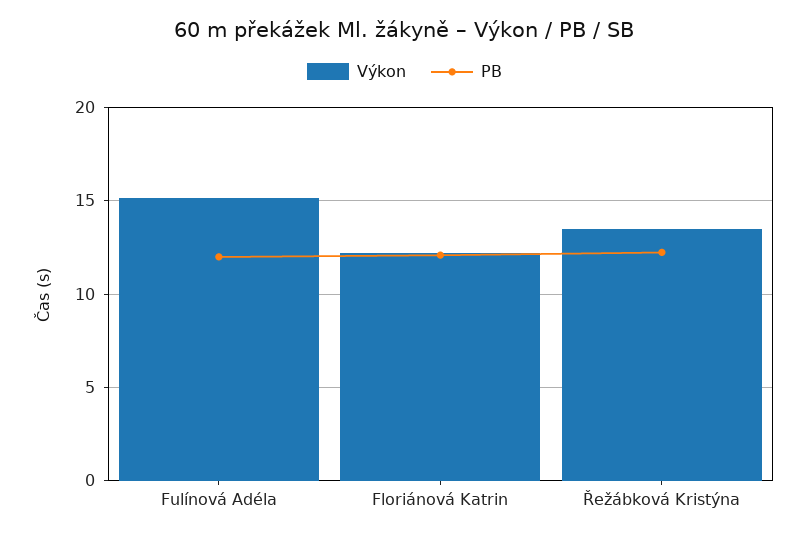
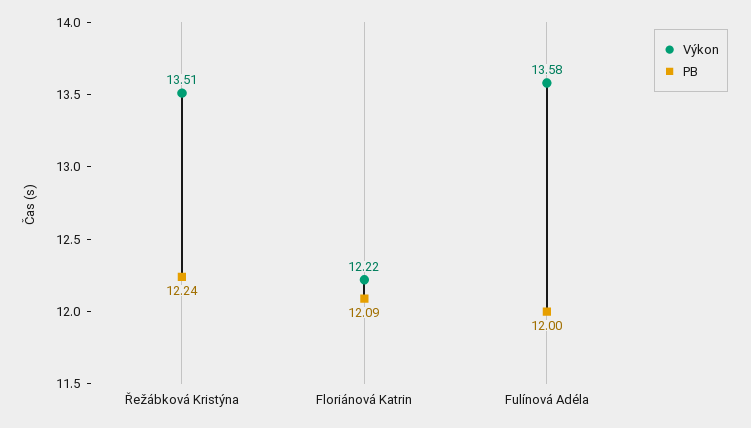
Výkon, Fulínová Adéla: 15 -> 13.58

